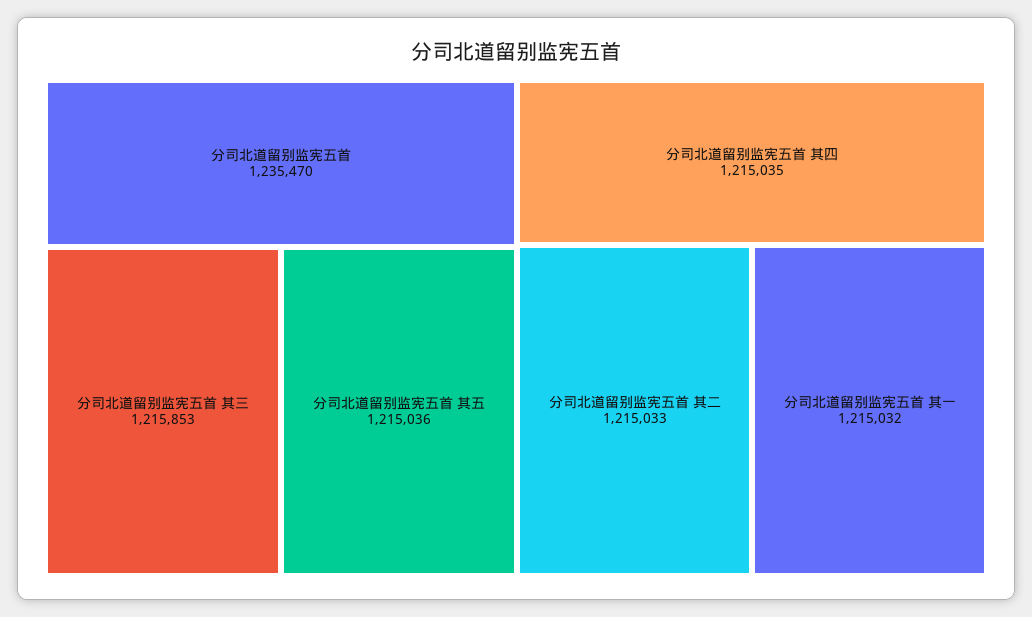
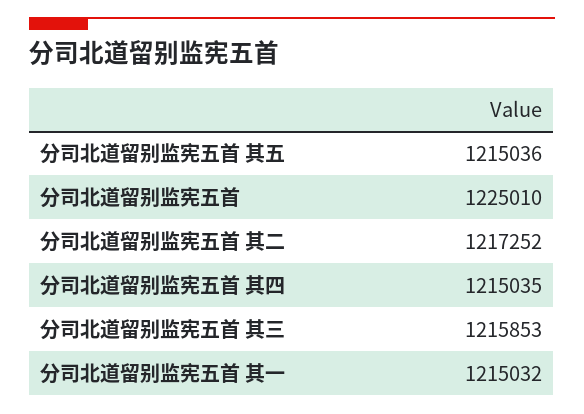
分司北道留别监宪五首: 1235470 -> 1225010
分司北道留别监宪五首 其二: 1215033 -> 1217252

